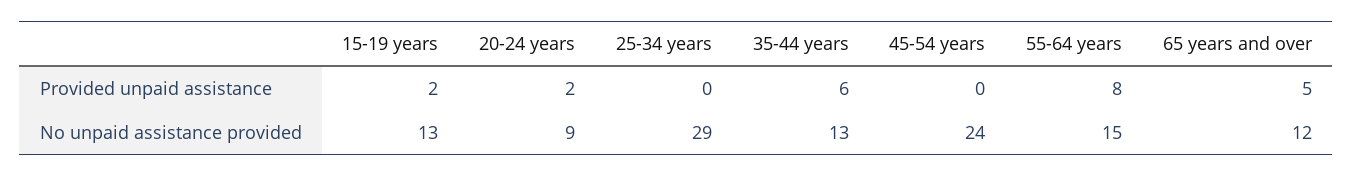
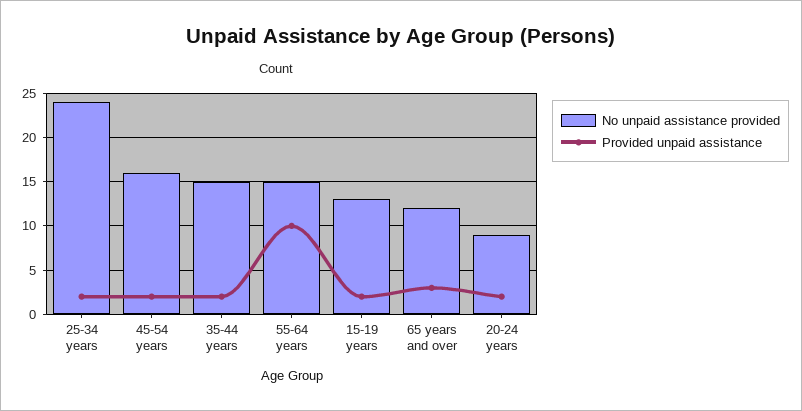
Provided unpaid assistance, 25-34 years: 0 -> 2
Provided unpaid assistance, 35-44 years: 6 -> 2
Provided unpaid assistance, 45-54 years: 0 -> 2
Provided unpaid assistance, 55-64 years: 8 -> 10
Provided unpaid assistance, 65 years and over: 5 -> 3
No unpaid assistance provided, 25-34 years: 29 -> 24
No unpaid assistance provided, 35-44 years: 13 -> 15
No unpaid assistance provided, 45-54 years: 24 -> 16

